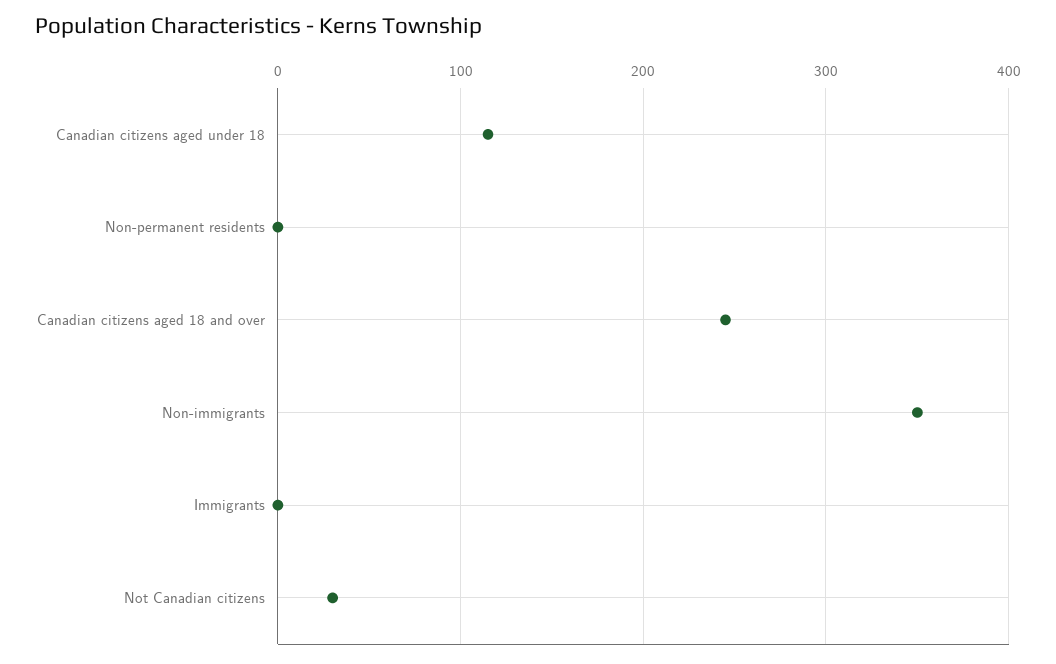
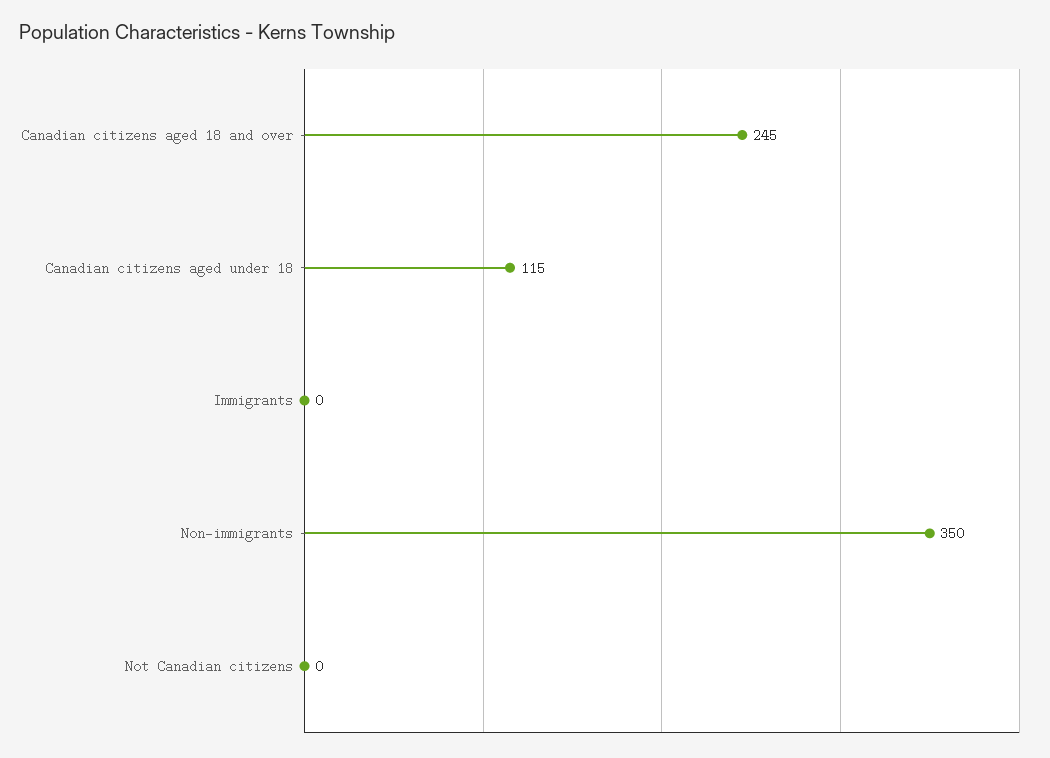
Non-permanent residents: 0 -> none
Not Canadian citizens: 30 -> 0

